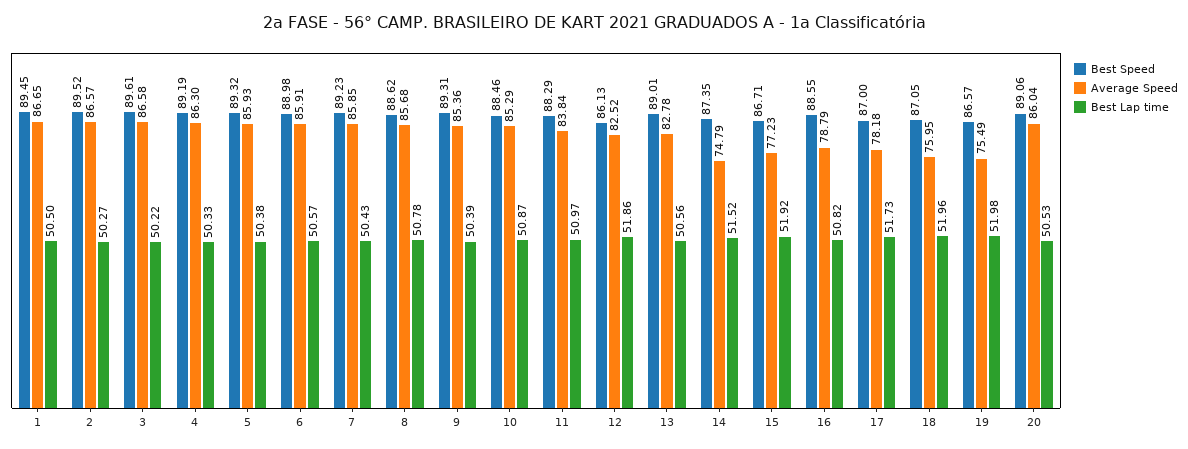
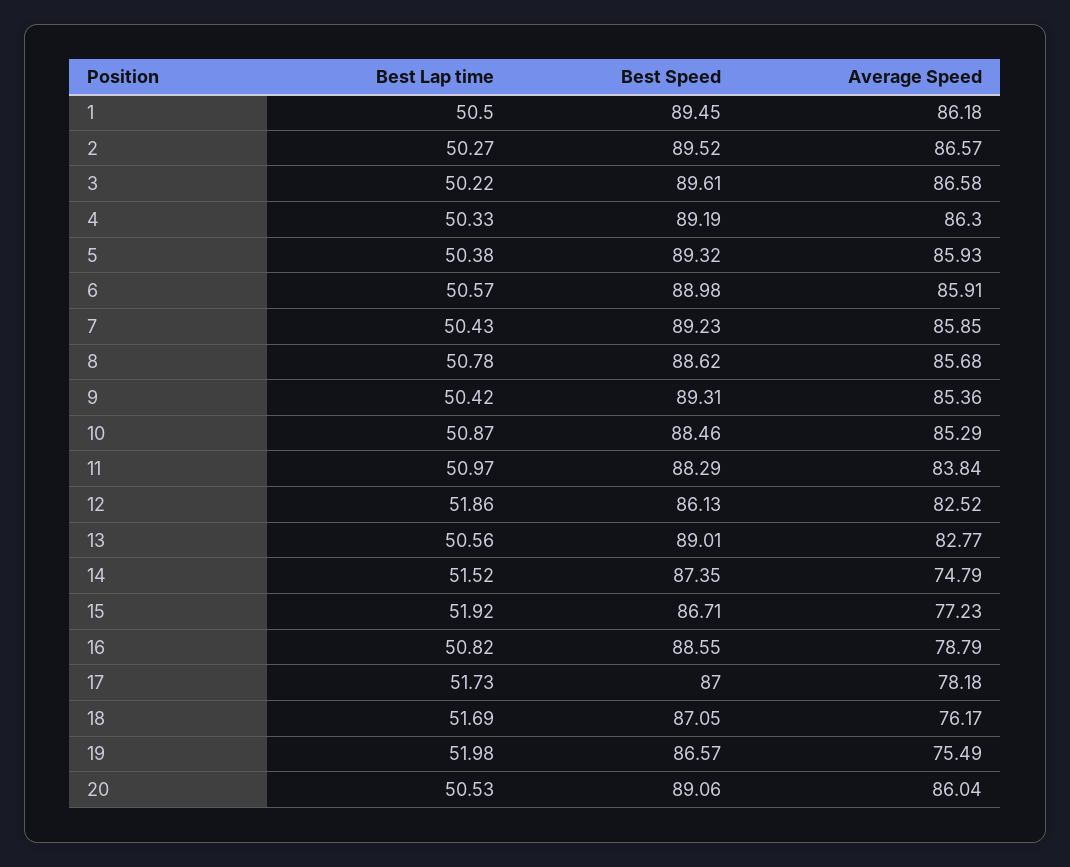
Average Speed, 1: 86.65 -> 86.18
Best Lap time, 9: 50.39 -> 50.42
Average Speed, 13: 82.78 -> 82.77
Average Speed, 18: 75.95 -> 76.17
Best Lap time, 18: 51.96 -> 51.69

